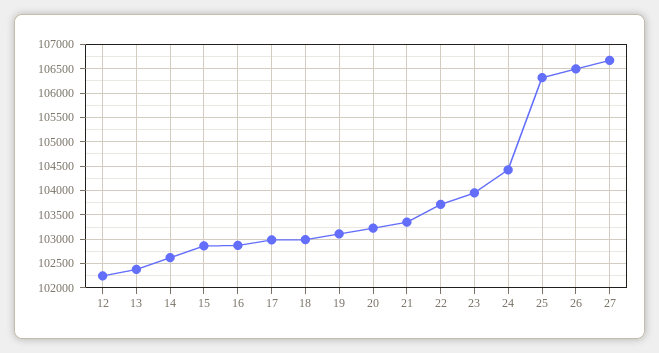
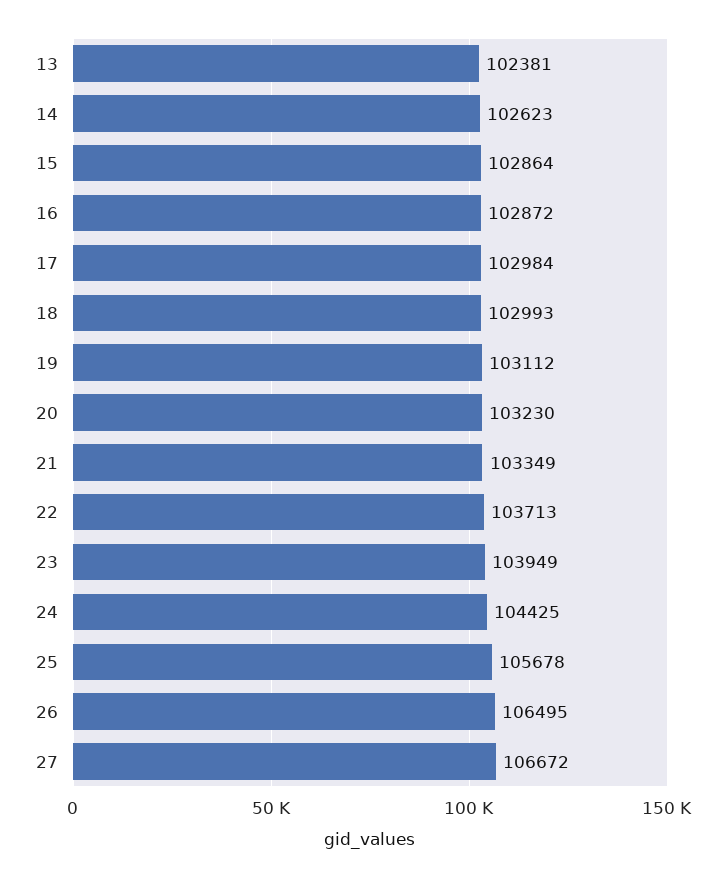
12: 102250 -> none
25: 106250 -> 105678

